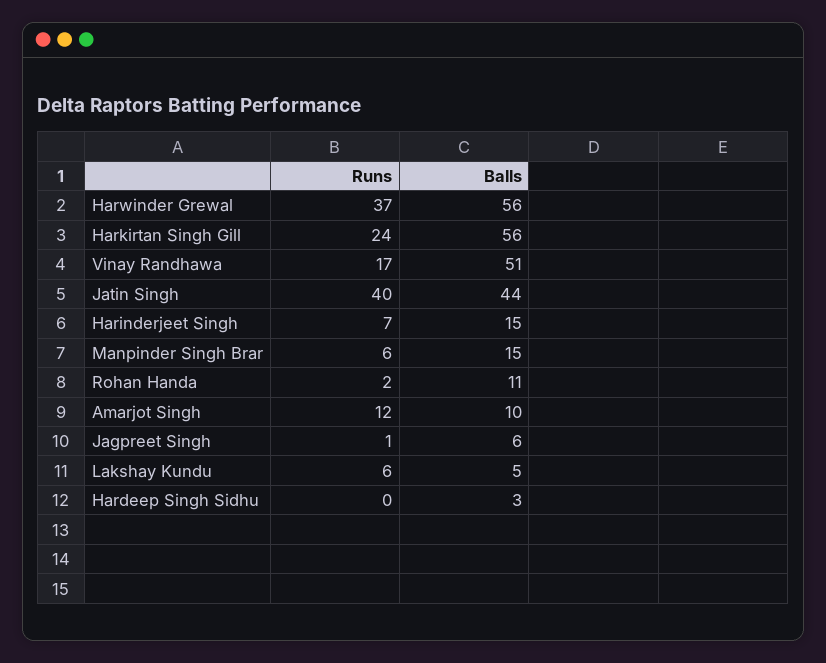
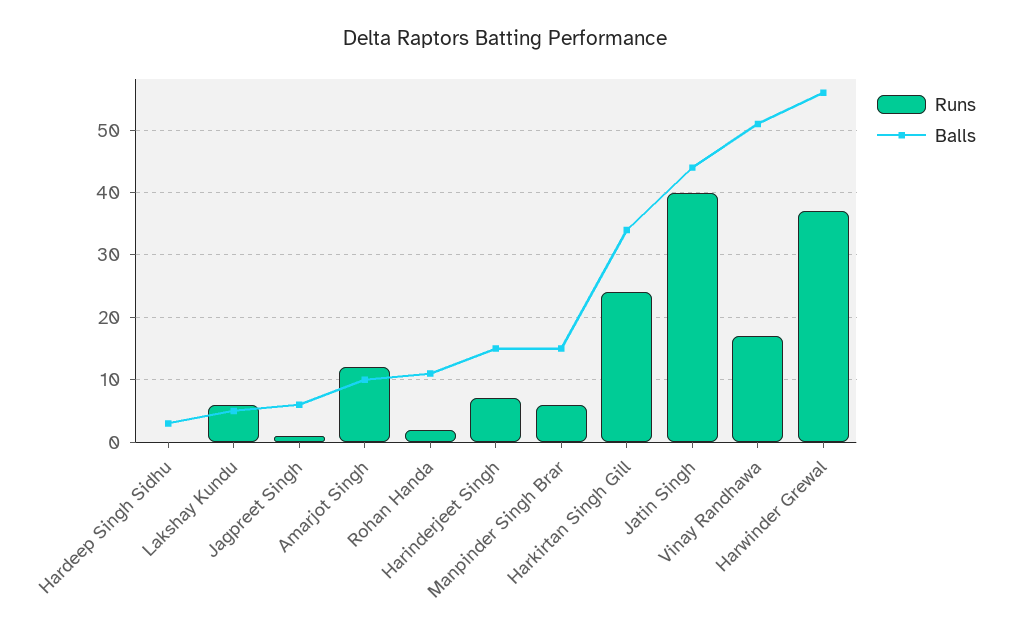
Balls, Harkirtan Singh Gill: 56 -> 34

